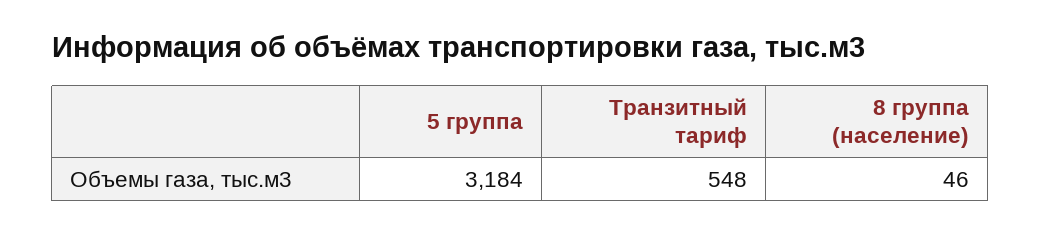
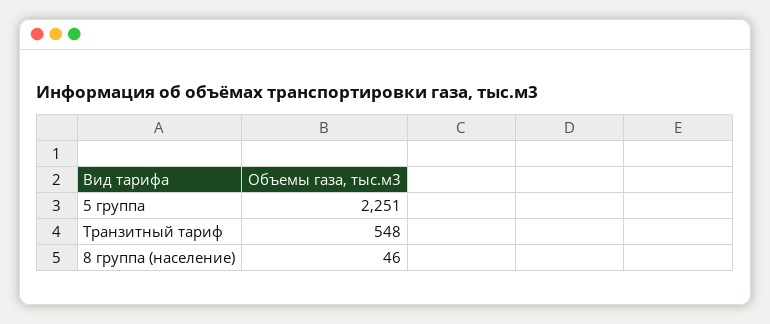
5 группа: 3184 -> 2251

